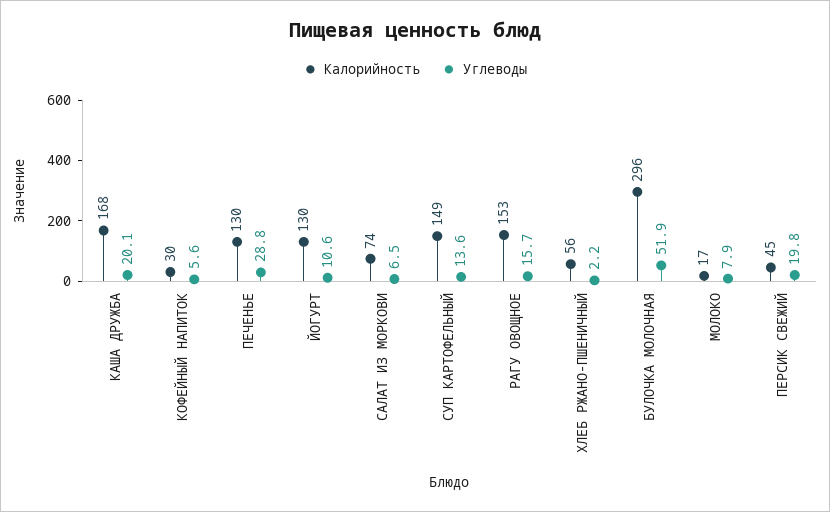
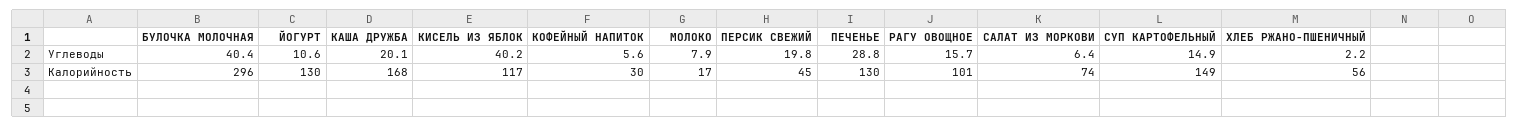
Углеводы, САЛАТ ИЗ МОРКОВИ: 6.5 -> 6.4
Углеводы, СУП КАРТОФЕЛЬНЫЙ: 13.6 -> 14.9
Калорийность, РАГУ ОВОЩНОЕ: 153 -> 101
Углеводы, БУЛОЧКА МОЛОЧНАЯ: 51.9 -> 40.4
Углеводы, КИСЕЛЬ ИЗ ЯБЛОК: none -> 40.2
Калорийность, КИСЕЛЬ ИЗ ЯБЛОК: none -> 117

